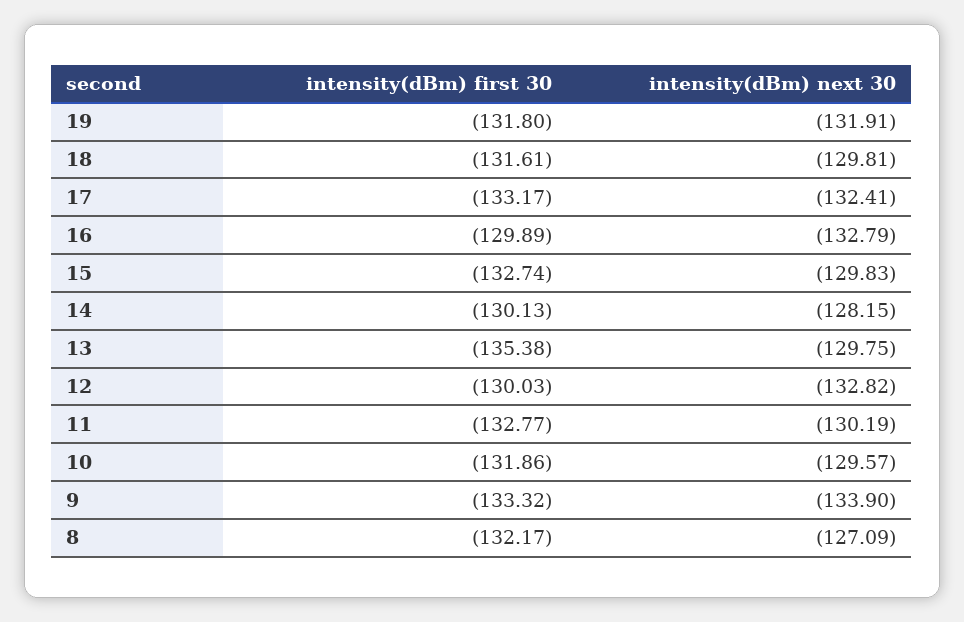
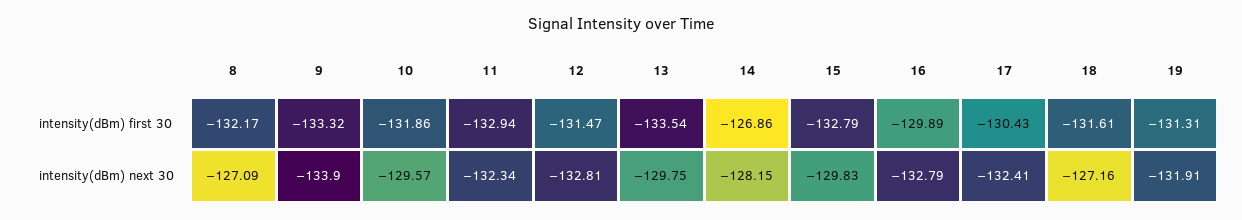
intensity(dBm) first 30, 19: -131.8 -> -131.31
intensity(dBm) next 30, 18: -129.81 -> -127.16
intensity(dBm) first 30, 17: -133.17 -> -130.43
intensity(dBm) first 30, 15: -132.74 -> -132.79
intensity(dBm) first 30, 14: -130.13 -> -126.86
intensity(dBm) first 30, 13: -135.38 -> -133.54
intensity(dBm) first 30, 12: -130.03 -> -131.47
intensity(dBm) next 30, 12: -132.82 -> -132.81
intensity(dBm) first 30, 11: -132.77 -> -132.94
intensity(dBm) next 30, 11: -130.19 -> -132.34

